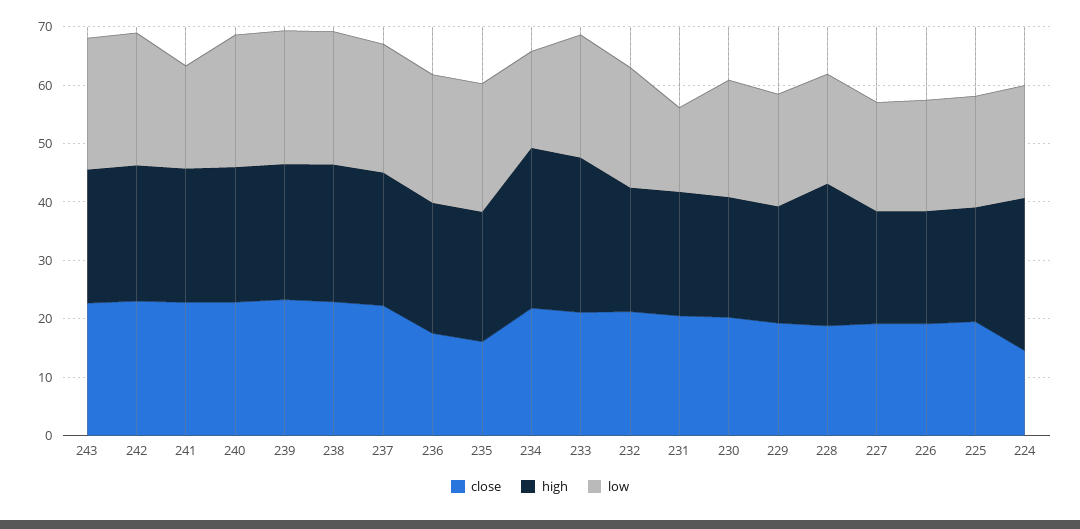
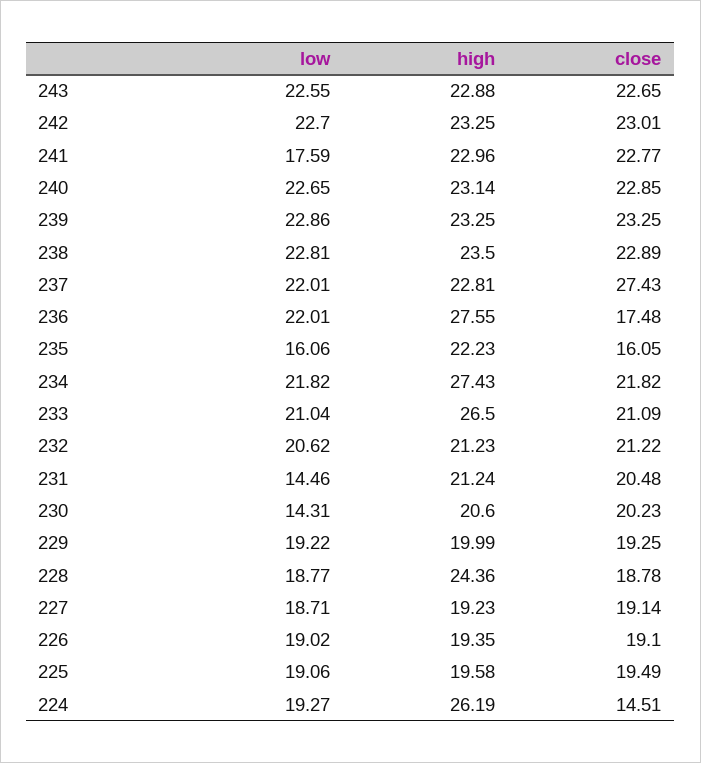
close, 237: 22 -> 27.43
high, 236: 22 -> 27.55
low, 235: 22 -> 16.06
low, 234: 16 -> 21.82
low, 230: 20 -> 14.31

